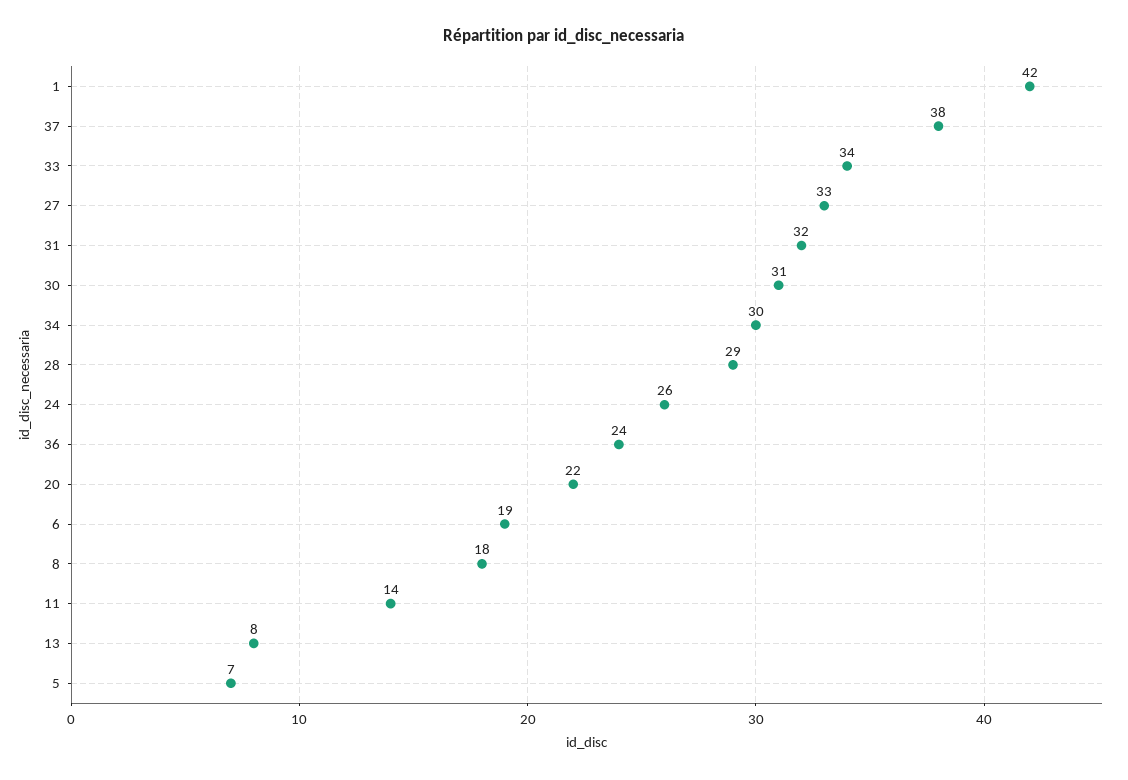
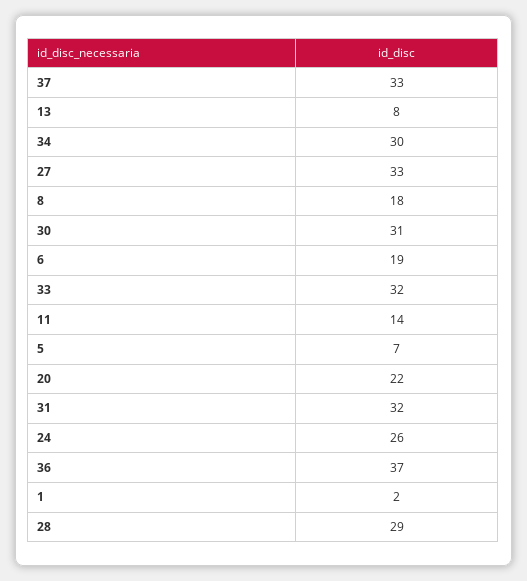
1: 42 -> 2
37: 38 -> 33
33: 34 -> 32
36: 24 -> 37

